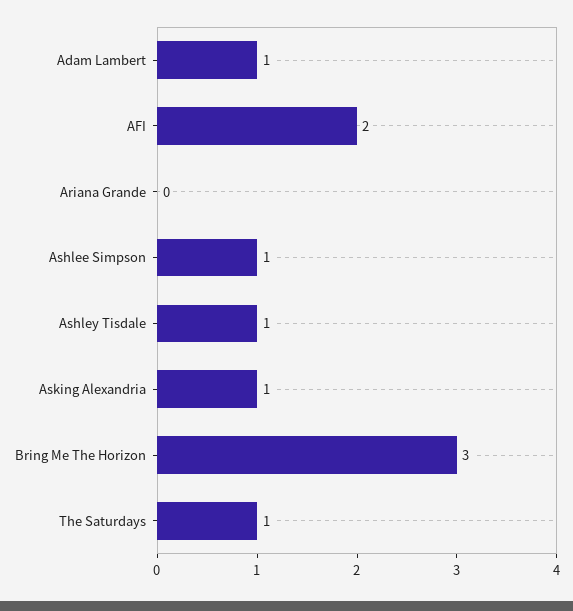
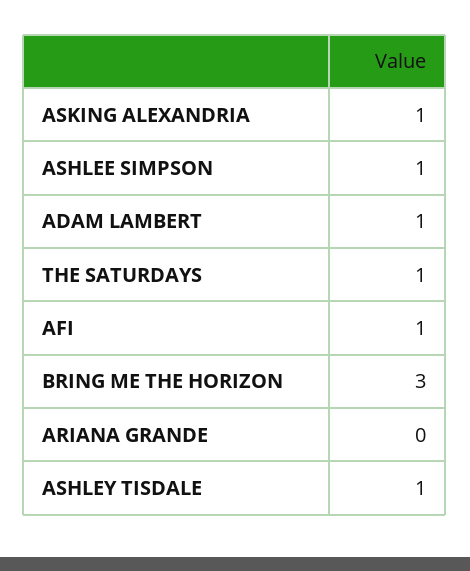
AFI: 2 -> 1

